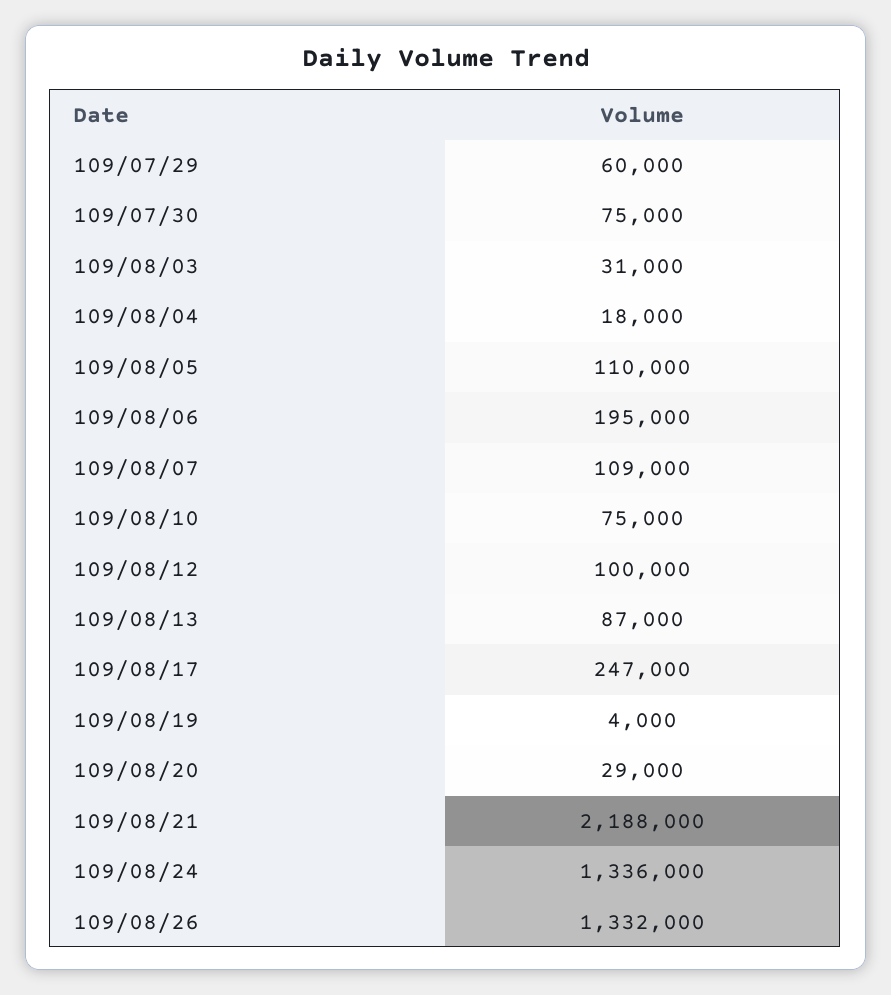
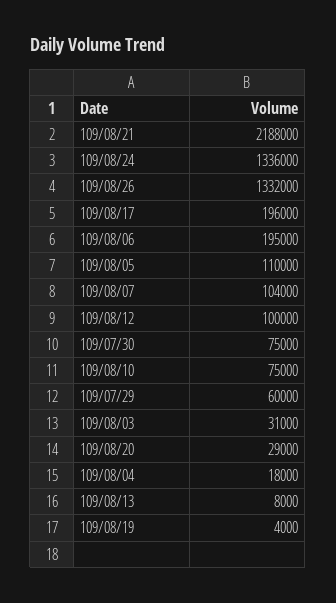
109/08/07: 109000 -> 104000
109/08/13: 87000 -> 8000
109/08/17: 247000 -> 196000

